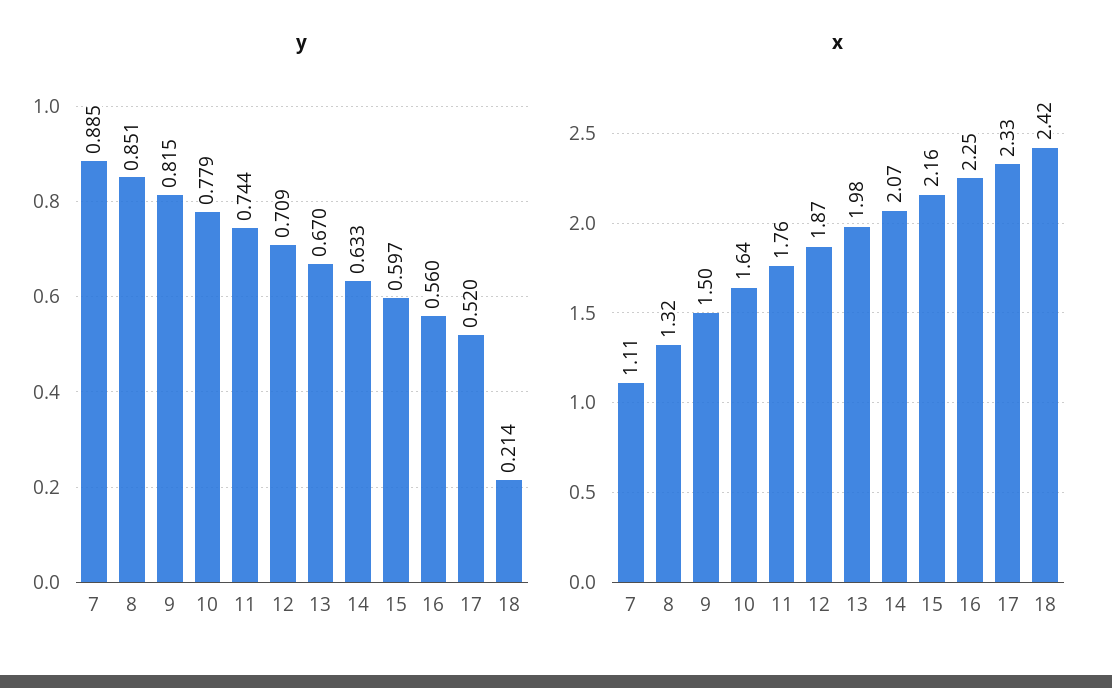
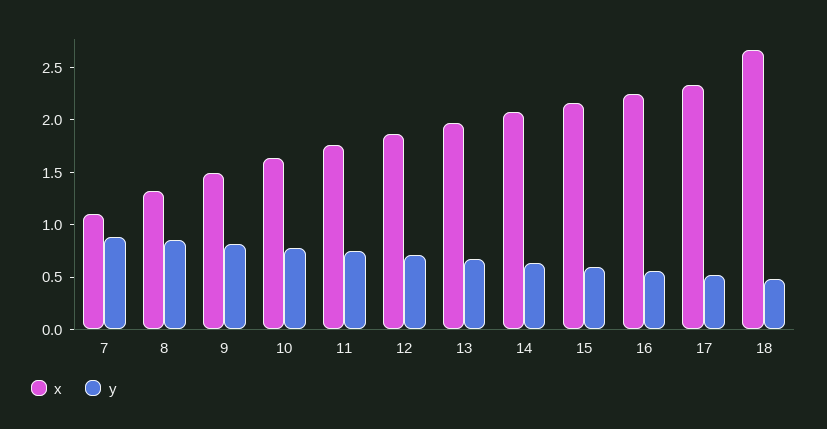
y, 18: 0.214 -> 0.5
x, 18: 2.42 -> 2.7

